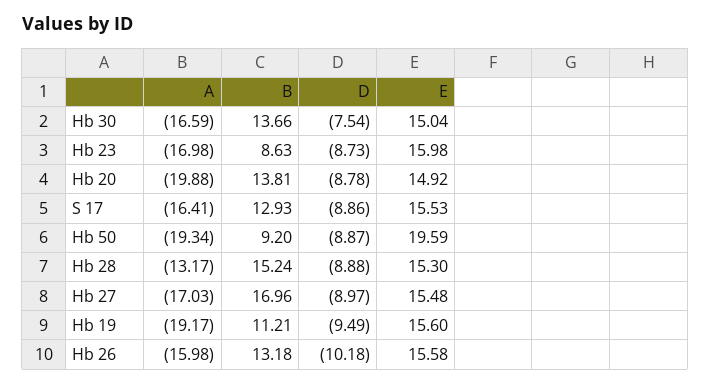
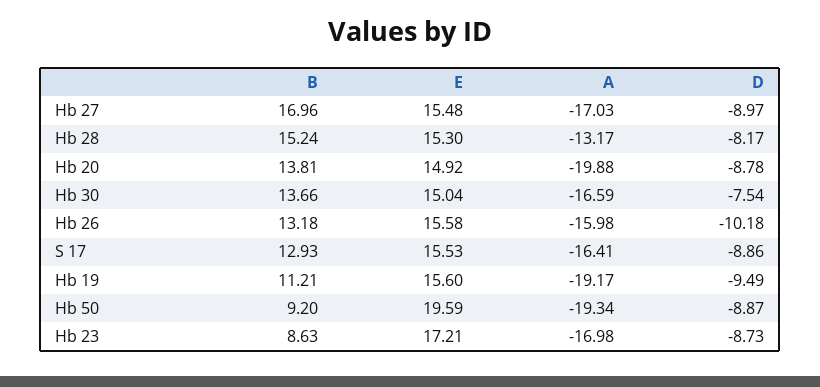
E, Hb 23: 15.98 -> 17.21
D, Hb 28: -8.88 -> -8.17

